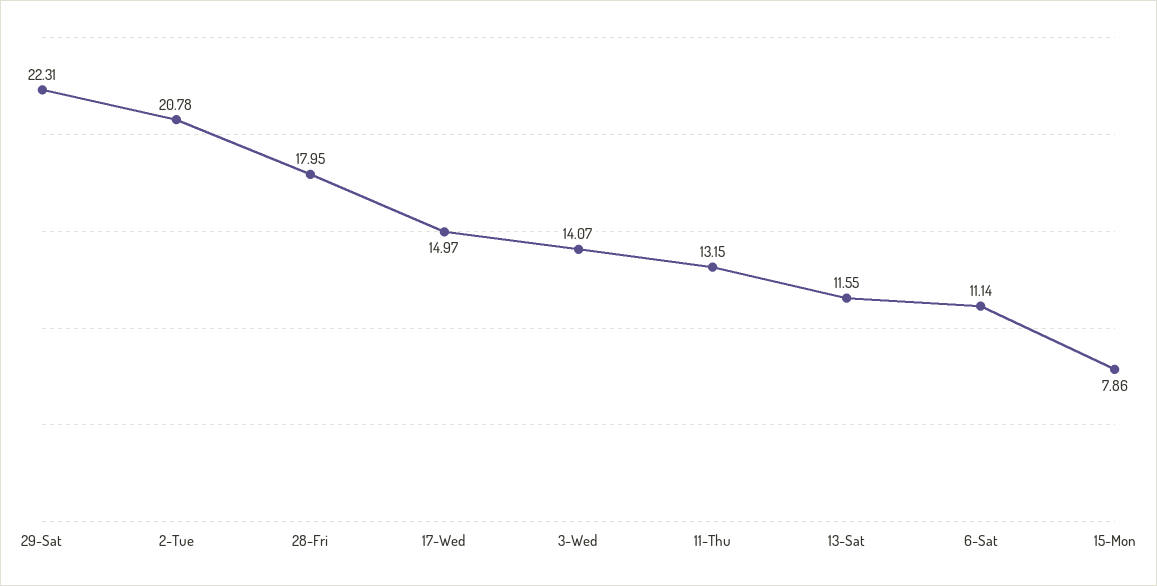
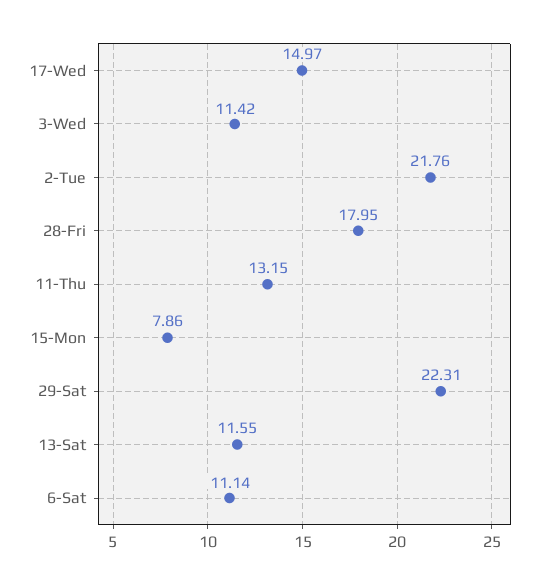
2-Tue: 20.78 -> 21.76
3-Wed: 14.07 -> 11.42

